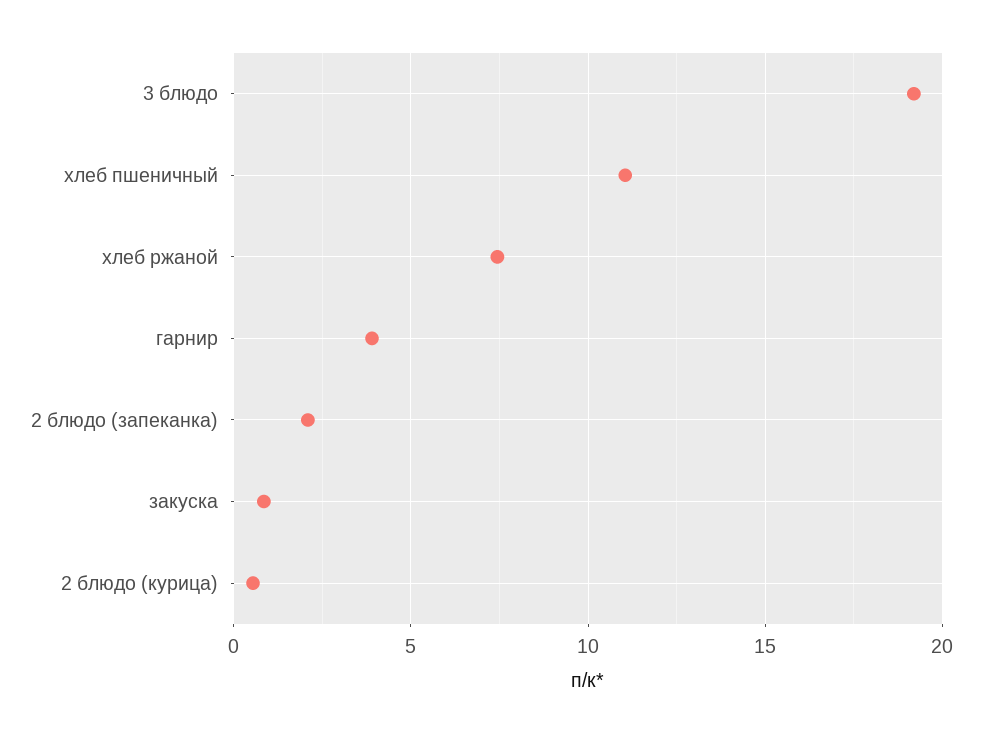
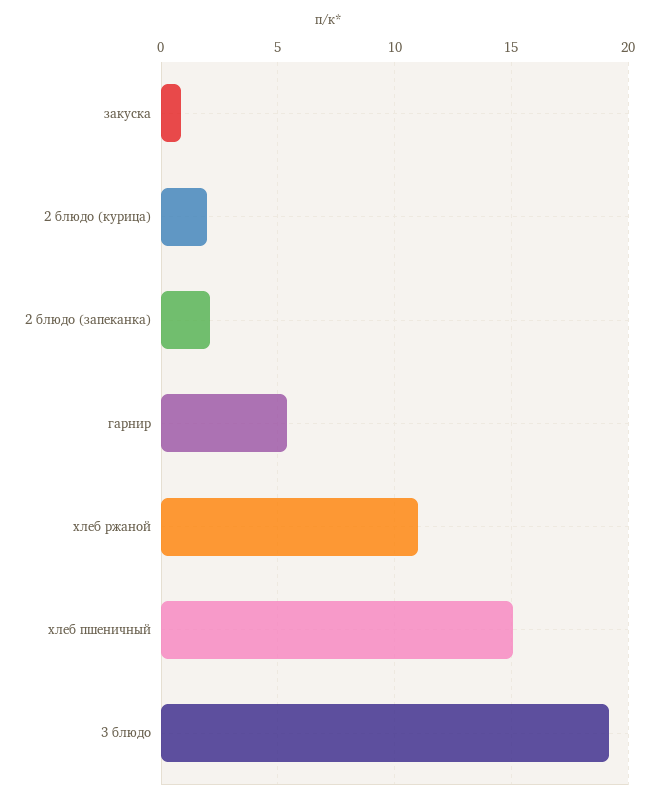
хлеб пшеничный: 11 -> 15
хлеб ржаной: 7.5 -> 11
гарнир: 4 -> 5.5
2 блюдо (курица): 0.5 -> 2

